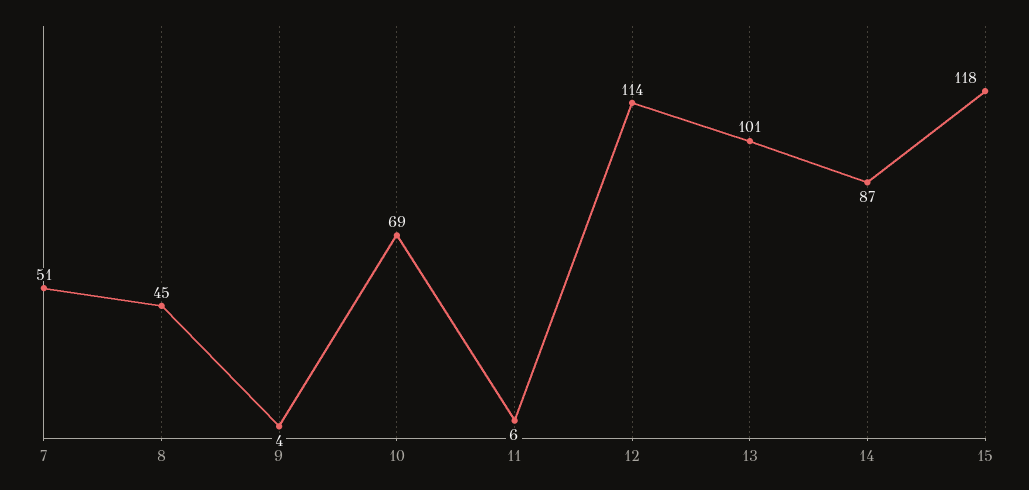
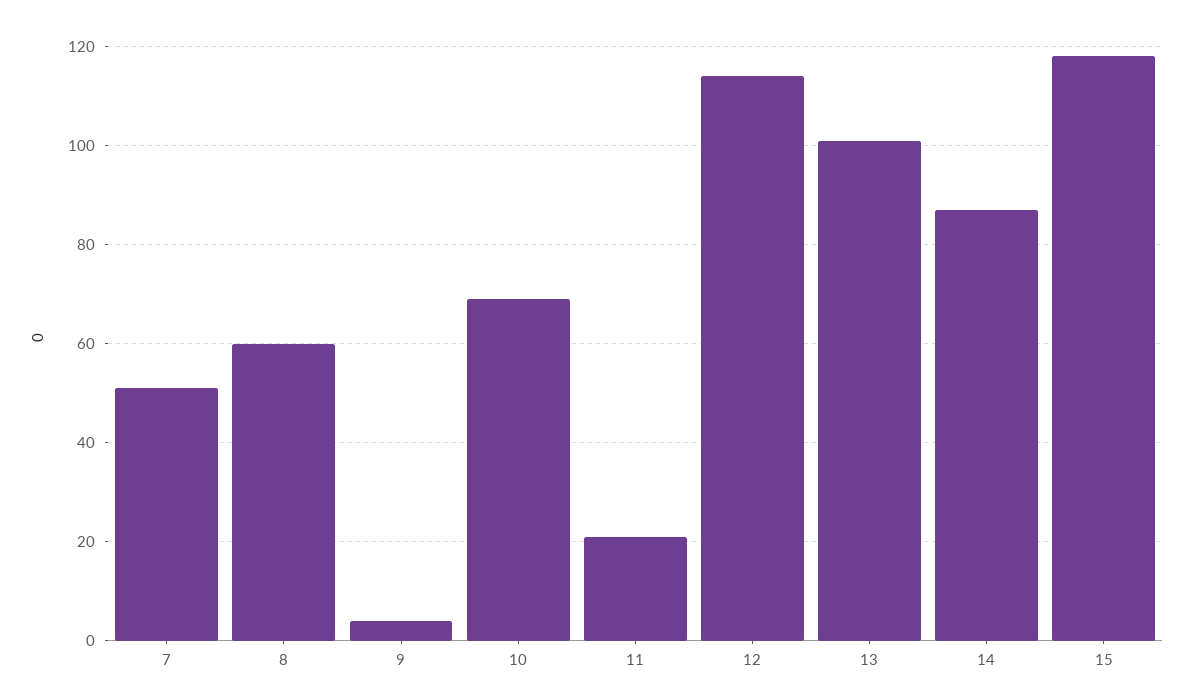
8: 45 -> 60
11: 6 -> 20

